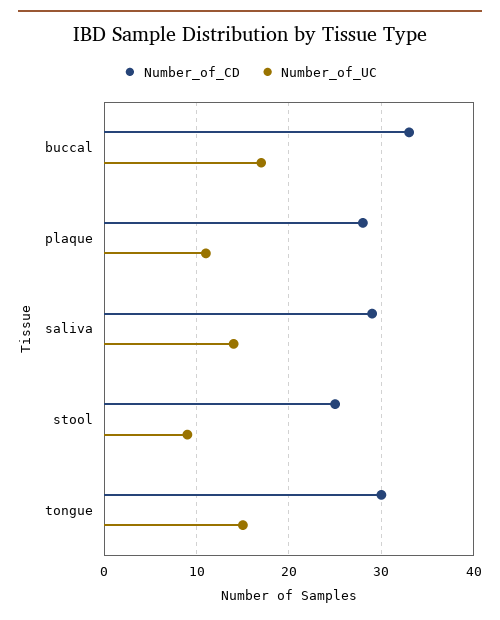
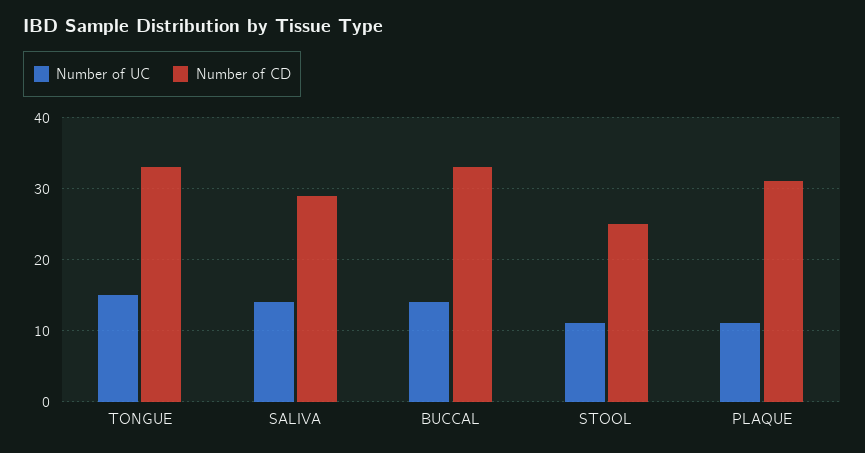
Number_of_UC, buccal: 17 -> 14
Number_of_CD, plaque: 28 -> 31
Number_of_UC, stool: 9 -> 11
Number_of_CD, tongue: 30 -> 33

